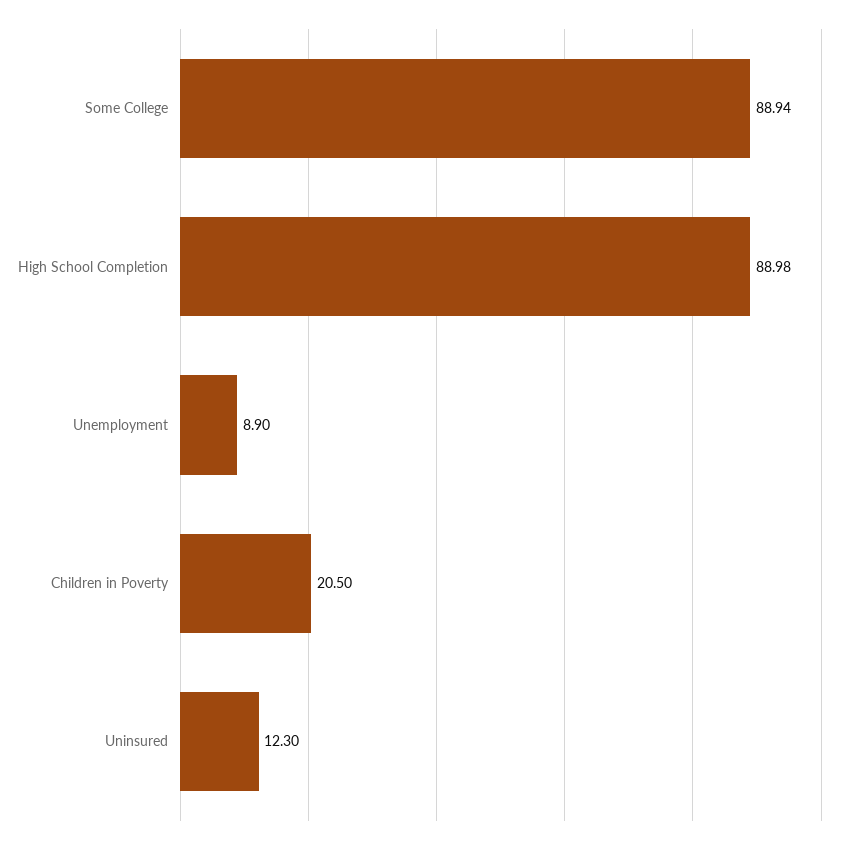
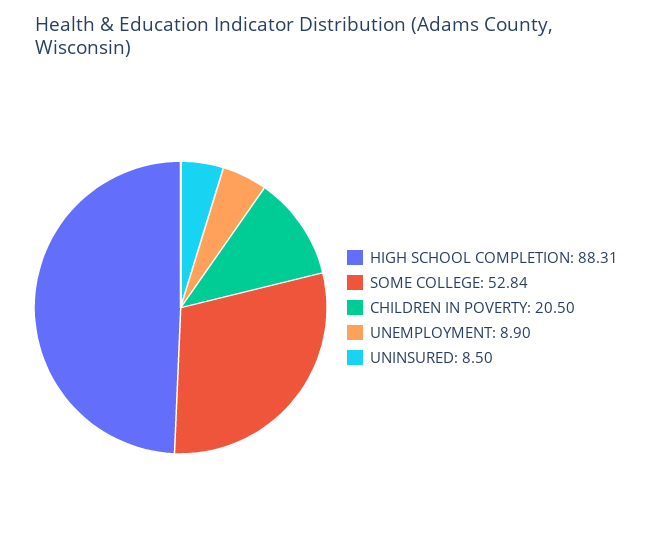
Some College: 88.94 -> 52.84
High School Completion: 88.98 -> 88.31
Uninsured: 12.3 -> 8.5

